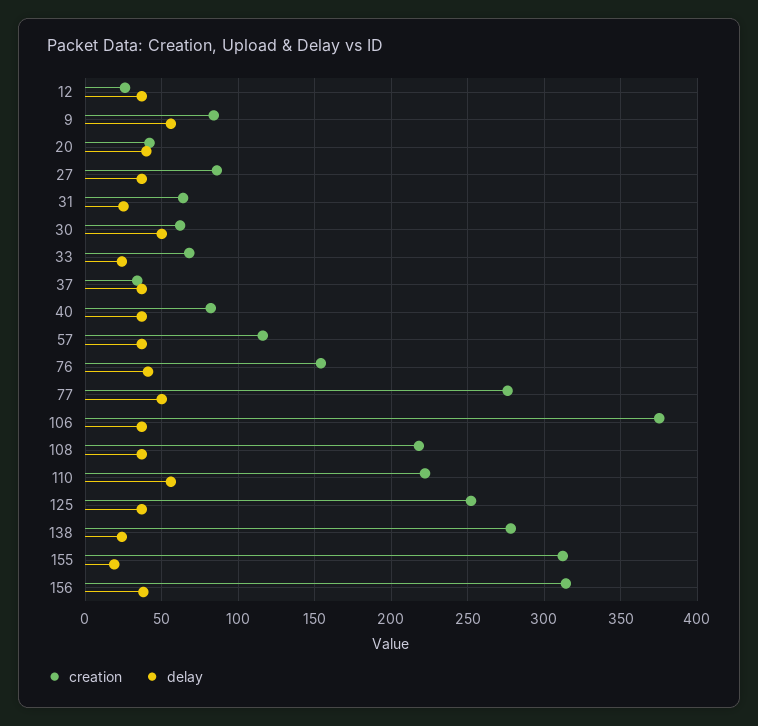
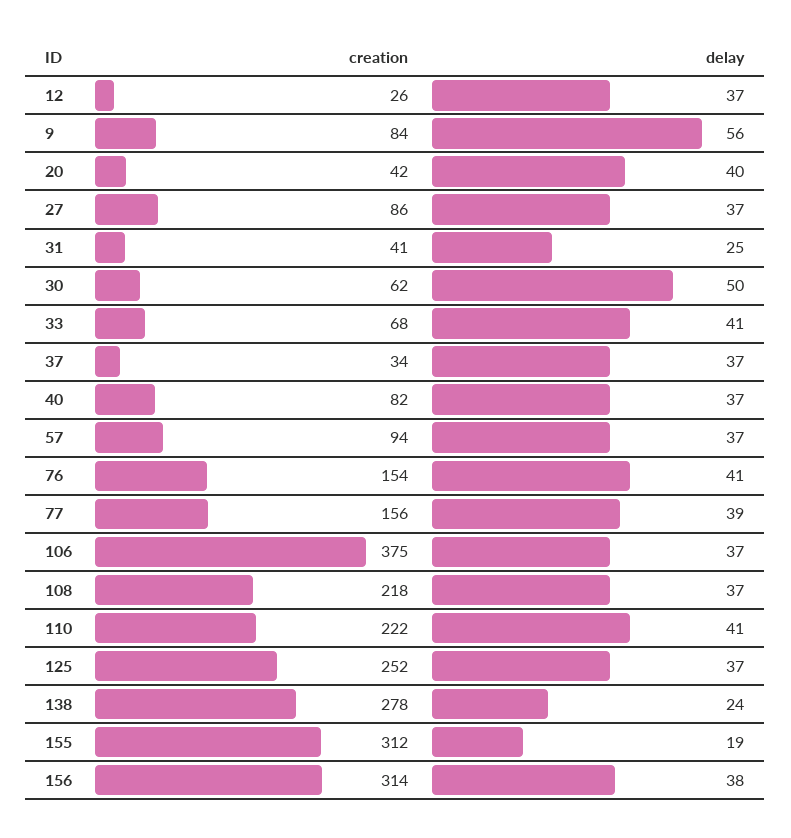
creation, 31: 65 -> 41
delay, 33: 25 -> 41
creation, 57: 115 -> 94
creation, 77: 275 -> 156
delay, 77: 50 -> 39
delay, 110: 55 -> 41

